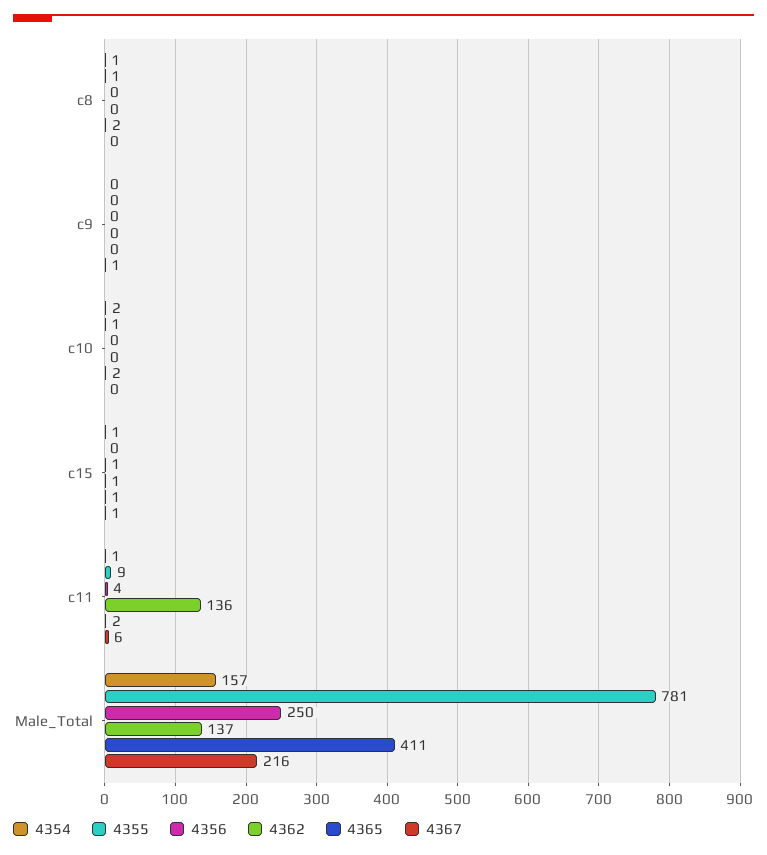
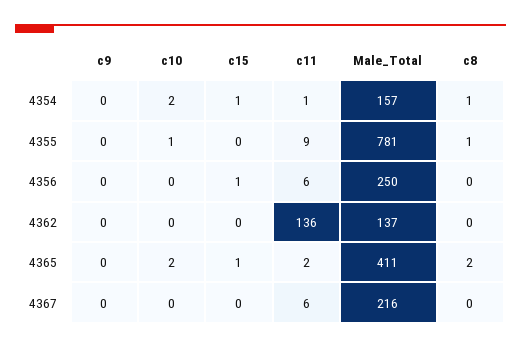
4367, c9: 1 -> 0
4362, c15: 1 -> 0
4367, c15: 1 -> 0
4356, c11: 4 -> 6

